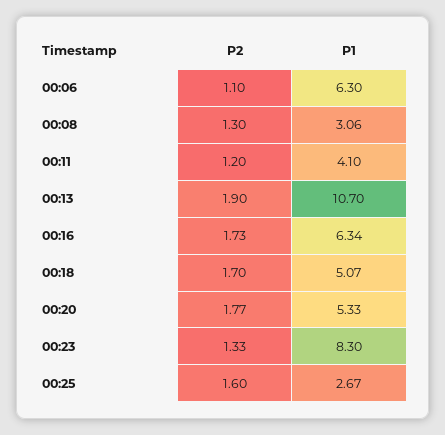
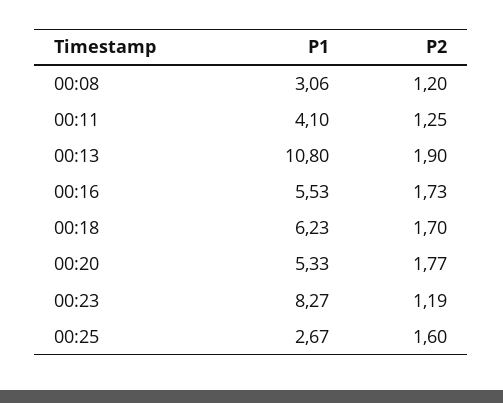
P2, 00:06: 1.1 -> none
P1, 00:06: 6.3 -> none
P2, 00:08: 1.3 -> 1.2
P2, 00:11: 1.2 -> 1.25
P1, 00:13: 10.7 -> 10.8
P1, 00:16: 6.34 -> 5.53
P1, 00:18: 5.07 -> 6.23
P2, 00:23: 1.33 -> 1.19
P1, 00:23: 8.3 -> 8.27

